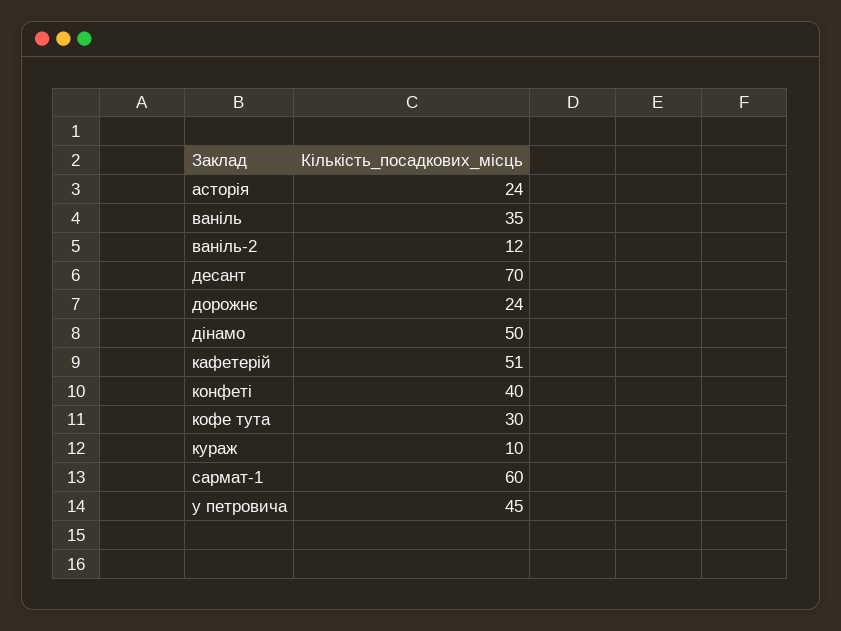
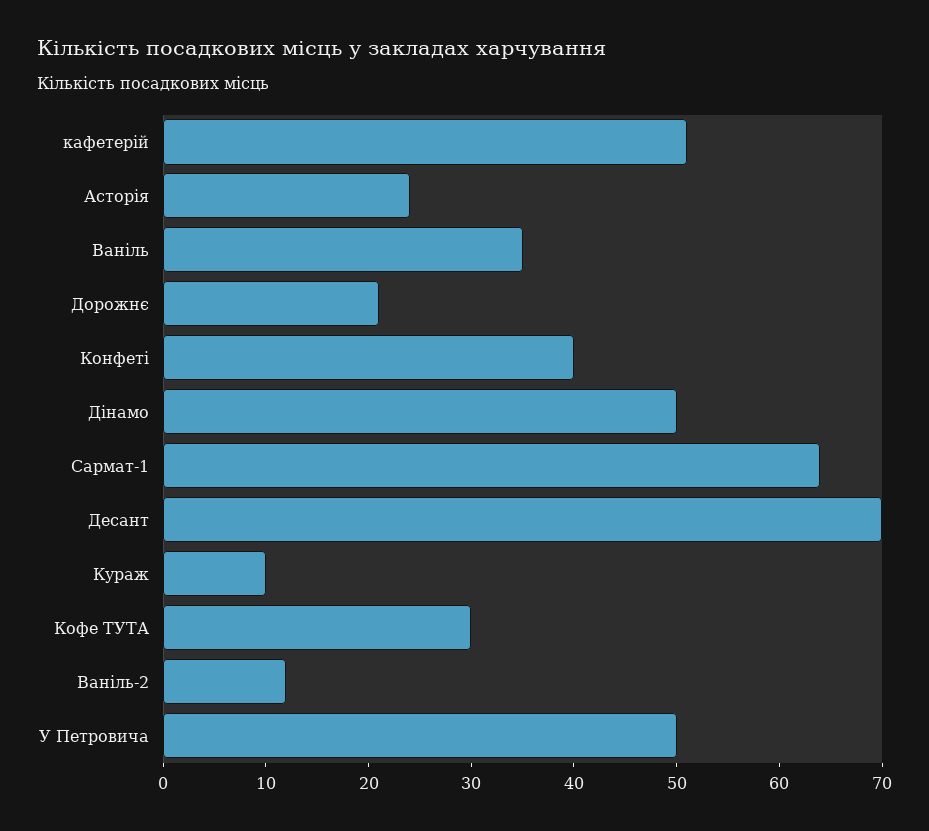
дорожнє: 24 -> 21
сармат-1: 60 -> 64
у петровича: 45 -> 50

